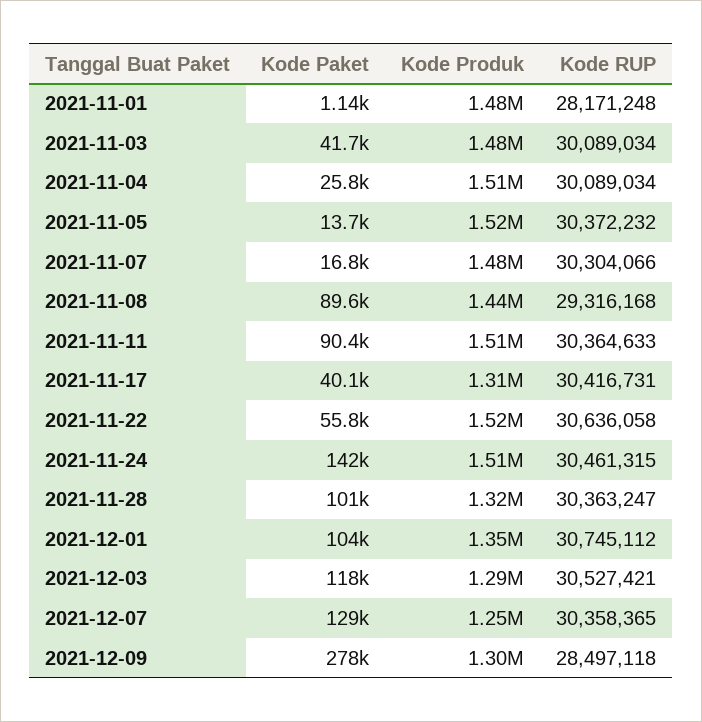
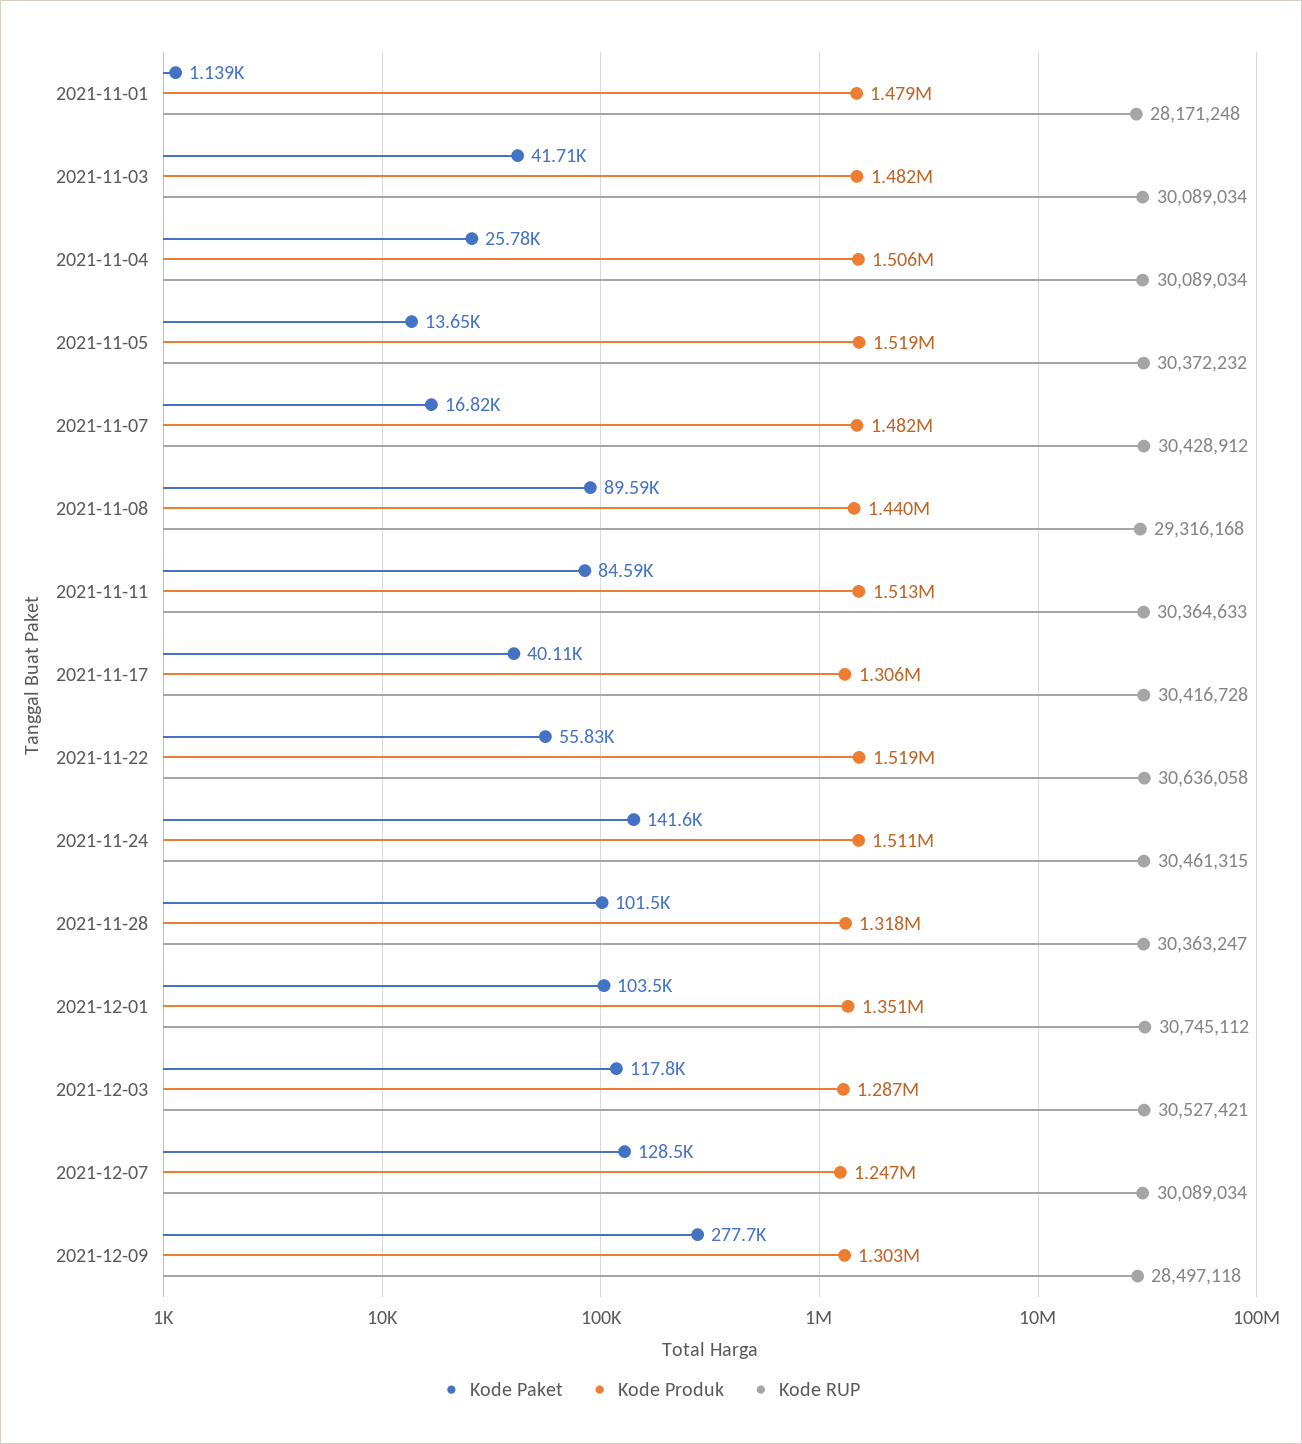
Kode RUP, 2021-11-07: 30304066 -> 30428912
Kode Paket, 2021-11-11: 90400 -> 84590
Kode RUP, 2021-11-17: 30416731 -> 30416728
Kode RUP, 2021-12-07: 30358365 -> 30089034

